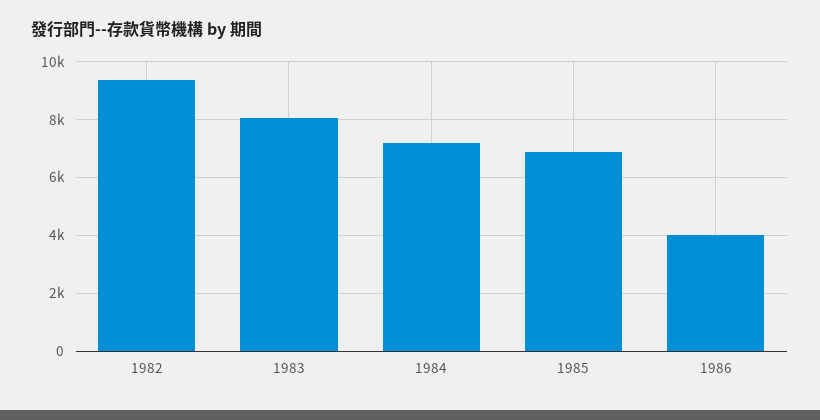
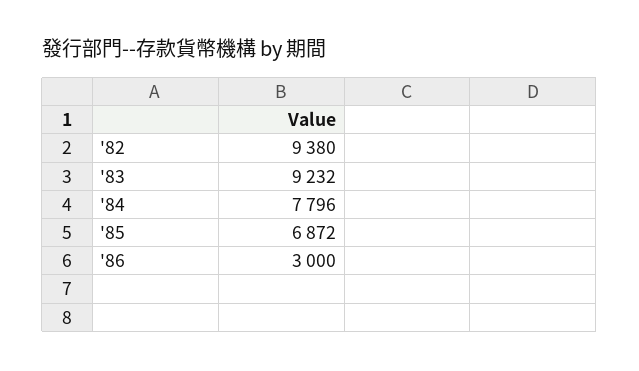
1983: 8000 -> 9232
1984: 7250 -> 7796
1986: 4000 -> 3000

